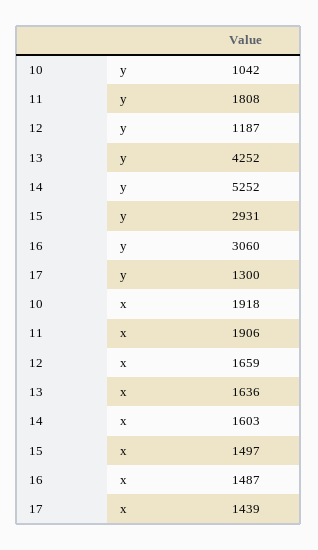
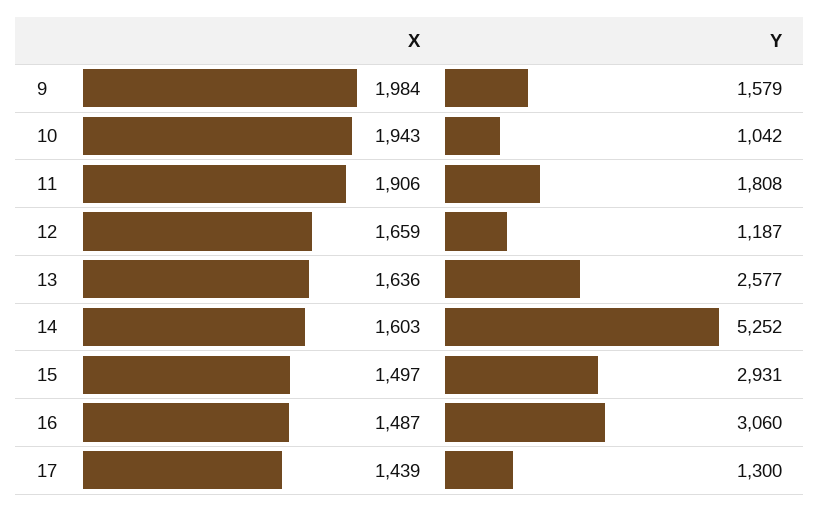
13, y: 4252 -> 2577
10, x: 1918 -> 1943
9, x: none -> 1984
9, y: none -> 1579

